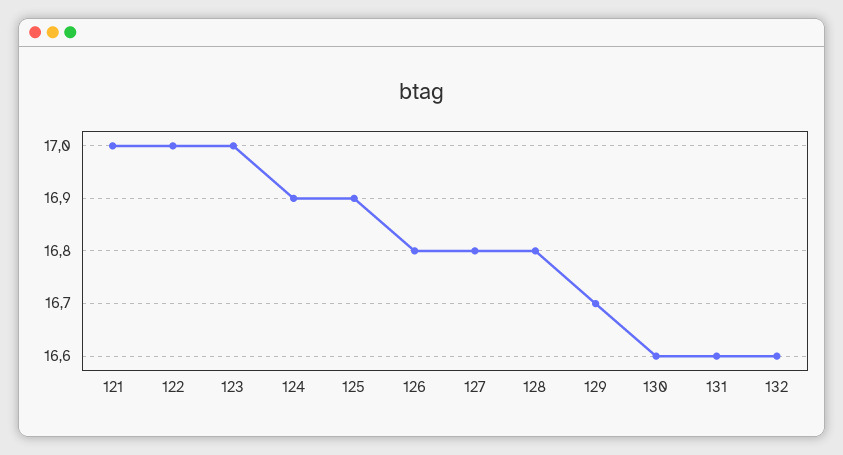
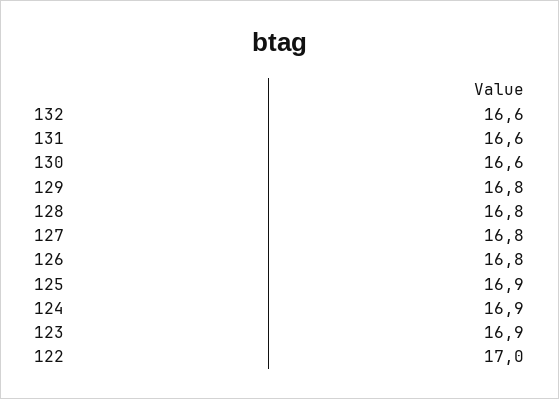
121: 17 -> none
123: 17 -> 16.9
129: 16.7 -> 16.8

